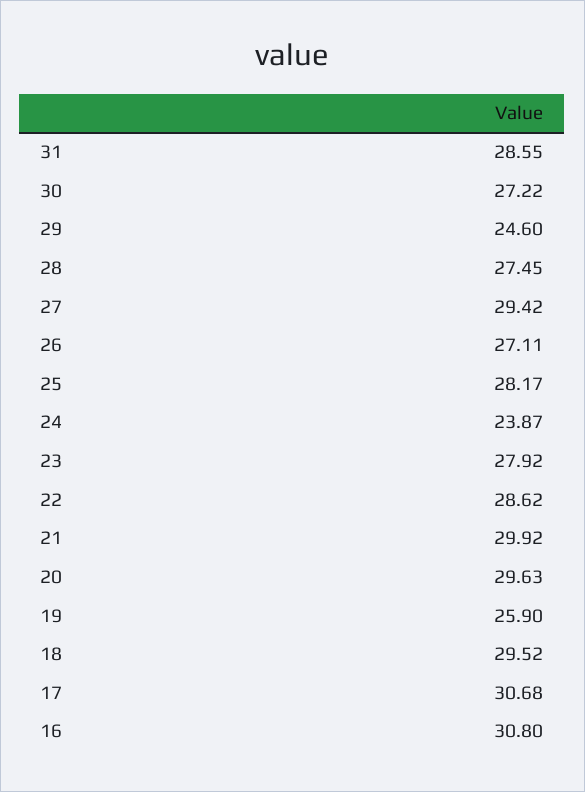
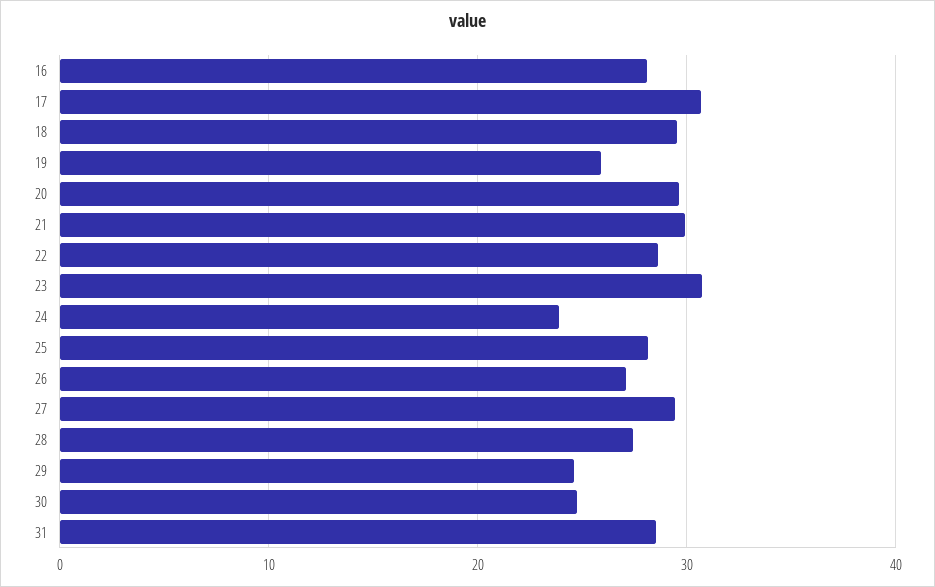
30: 27.22 -> 25
23: 27.92 -> 31
16: 30.8 -> 28

